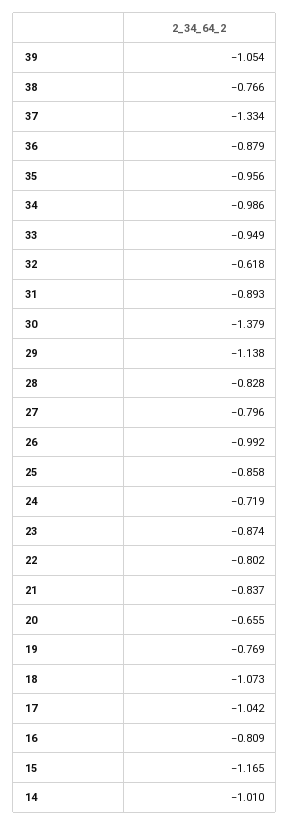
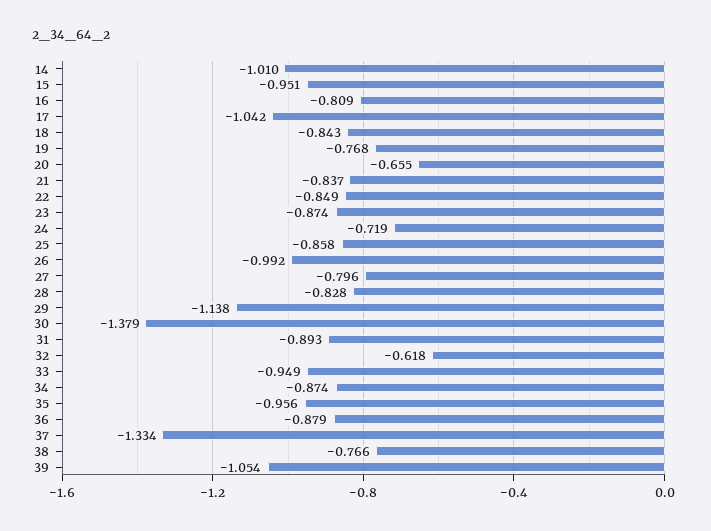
34: -0.986 -> -0.874
22: -0.802 -> -0.849
19: -0.769 -> -0.768
18: -1.073 -> -0.843
15: -1.165 -> -0.951

